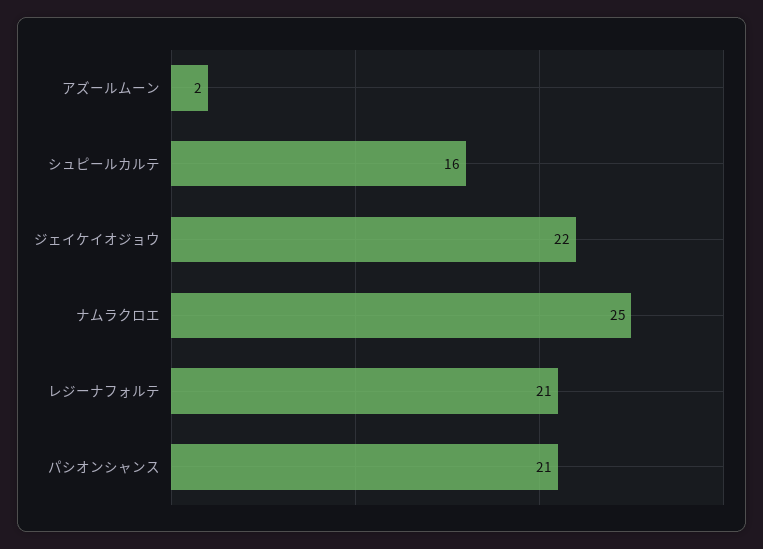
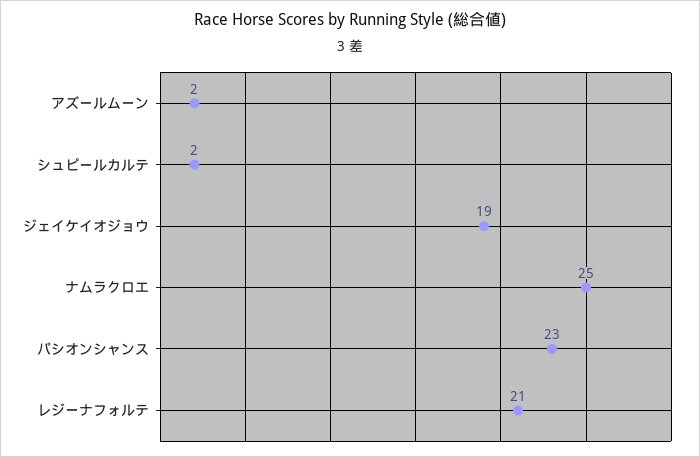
シュピールカルテ: 16 -> 2
ジェイケイオジョウ: 22 -> 19
パシオンシャンス: 21 -> 23

